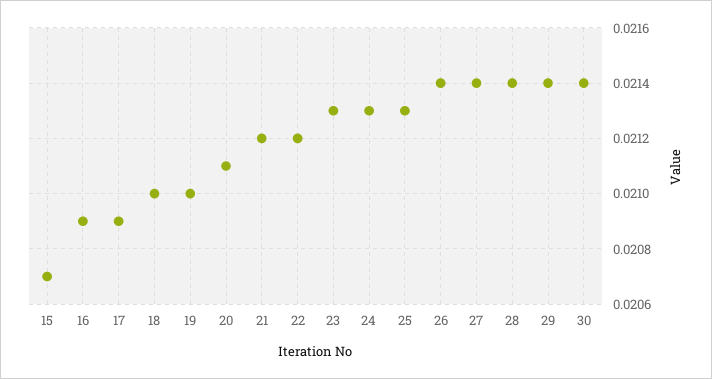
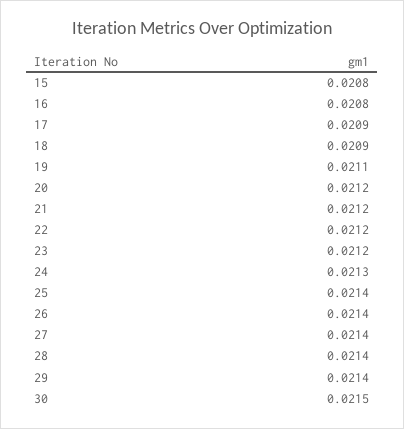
15: 0.0207 -> 0.0208
16: 0.0209 -> 0.0208
18: 0.021 -> 0.0209
19: 0.021 -> 0.0211
20: 0.0211 -> 0.0212
23: 0.0213 -> 0.0212
25: 0.0213 -> 0.0214
30: 0.0214 -> 0.0215

